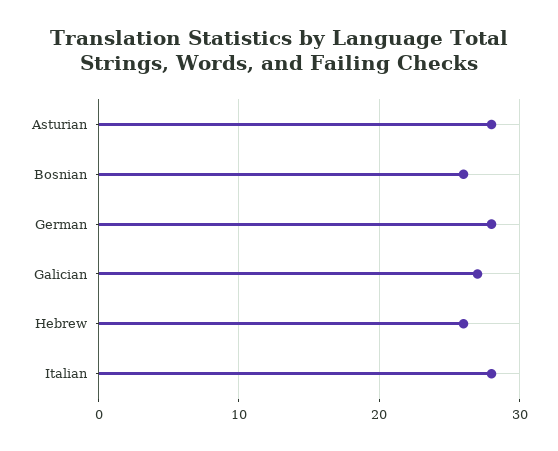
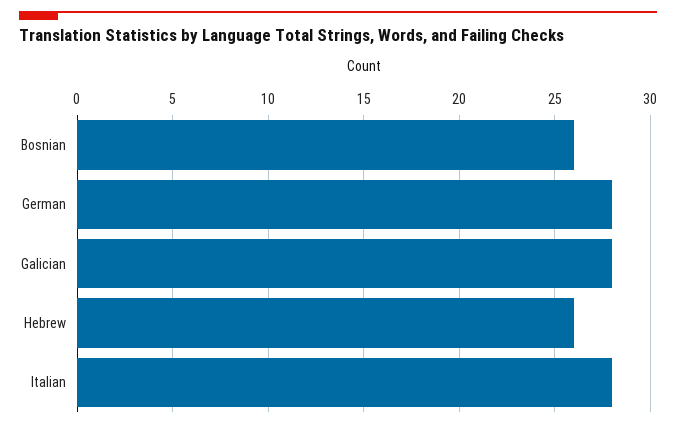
Asturian: 28 -> none
Galician: 27 -> 28

